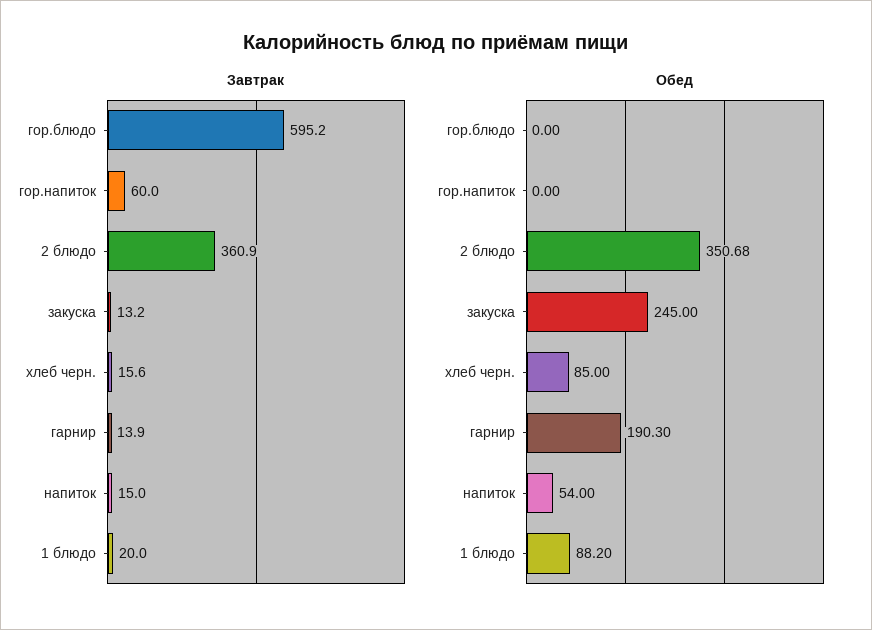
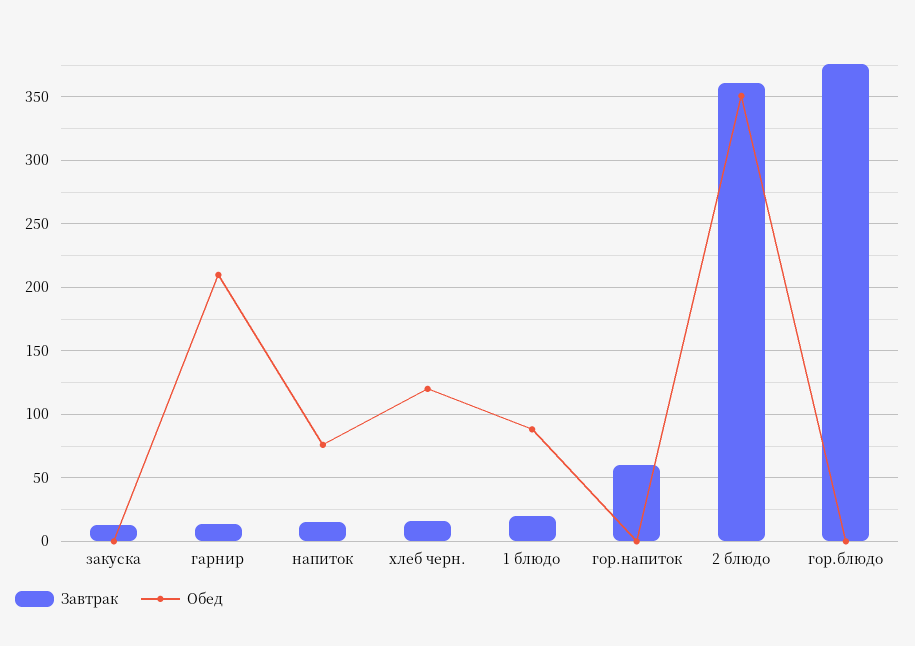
Завтрак, гор.блюдо: 595.2 -> 375
Обед, закуска: 245 -> 0
Обед, хлеб черн.: 85 -> 120
Обед, гарнир: 190.3 -> 210
Обед, напиток: 54 -> 75

